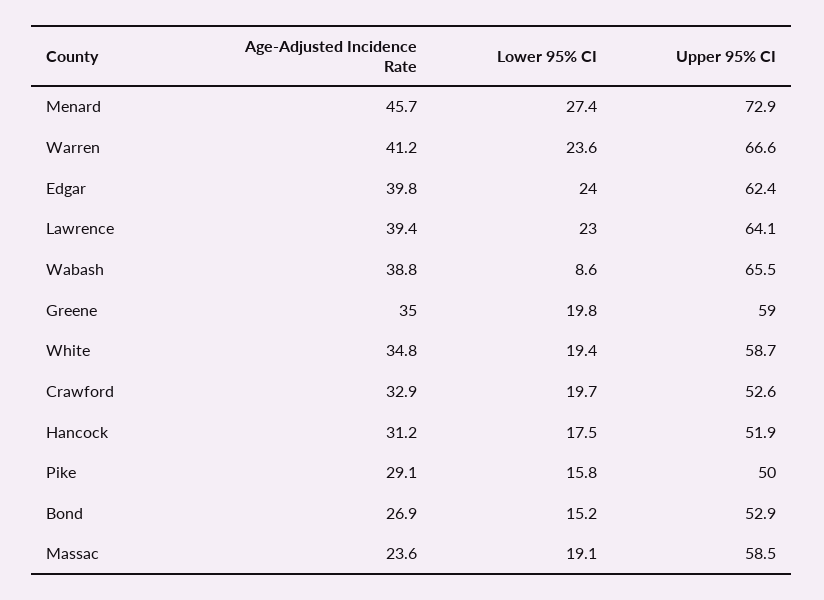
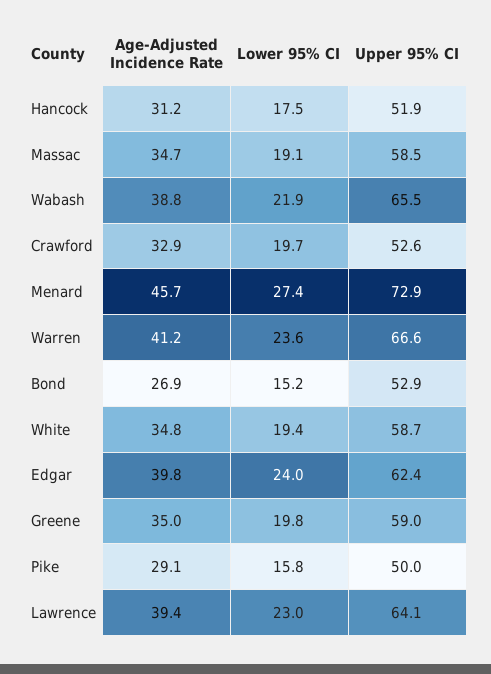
Lower 95% CI, Wabash: 8.6 -> 21.9
Age-Adjusted Incidence Rate, Massac: 23.6 -> 34.7

